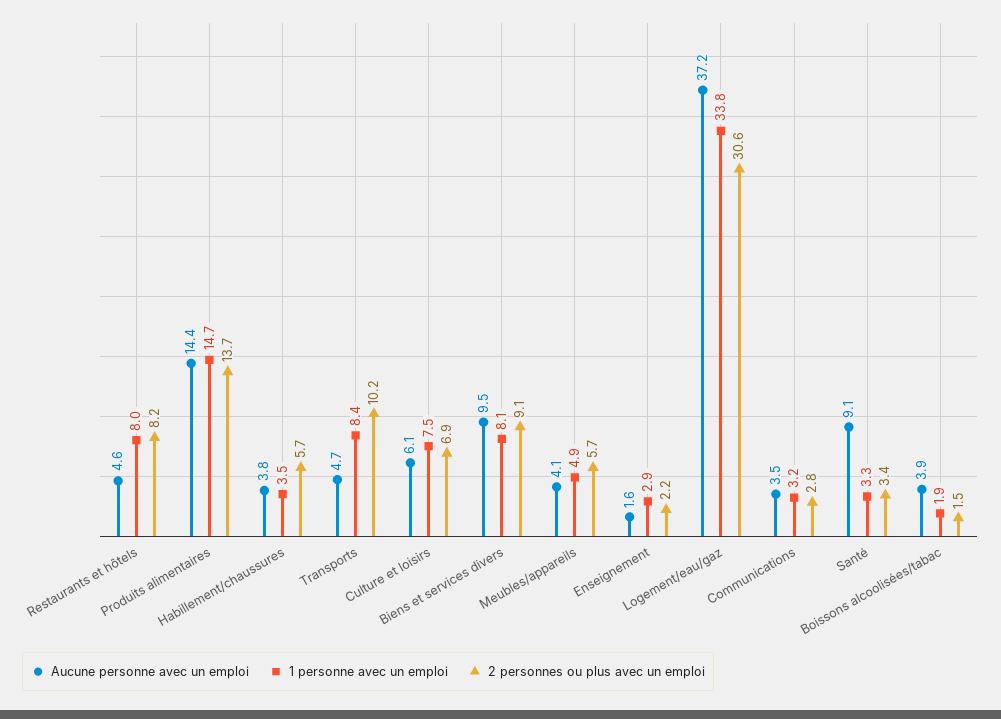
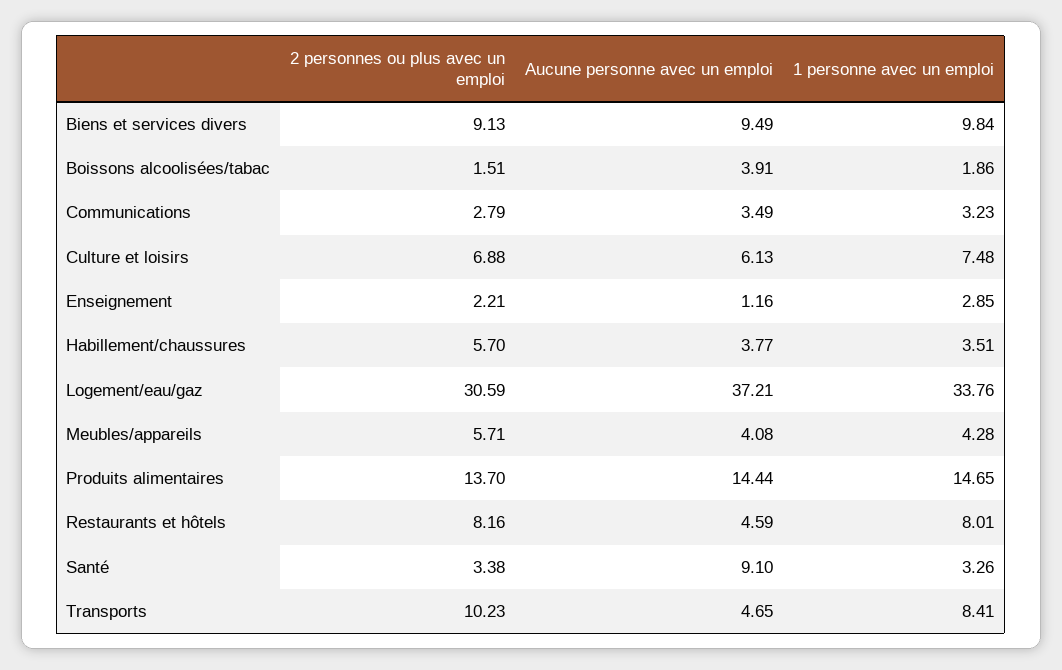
1 personne avec un emploi, Biens et services divers: 8.1 -> 9.84
1 personne avec un emploi, Meubles/appareils: 4.9 -> 4.28
Aucune personne avec un emploi, Enseignement: 1.6 -> 1.16

